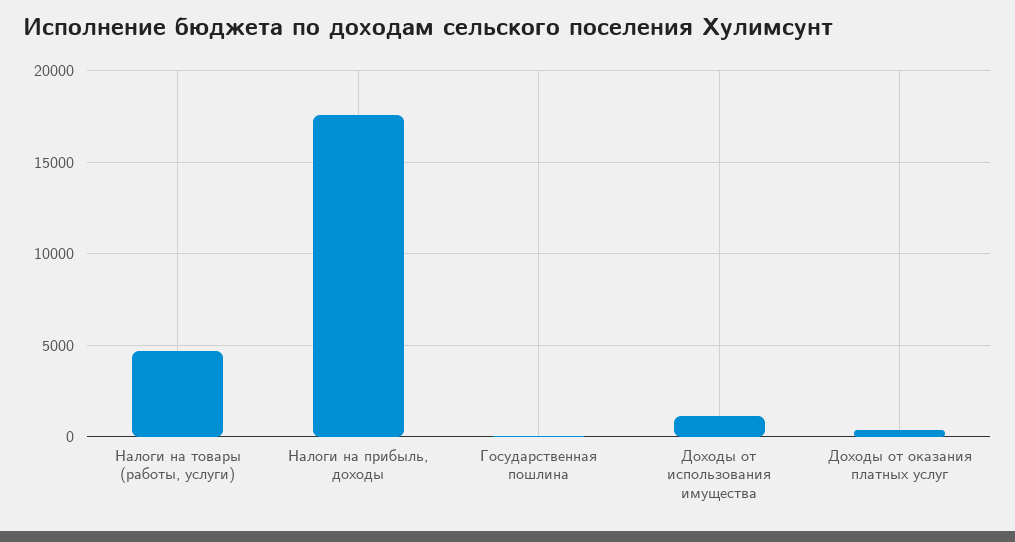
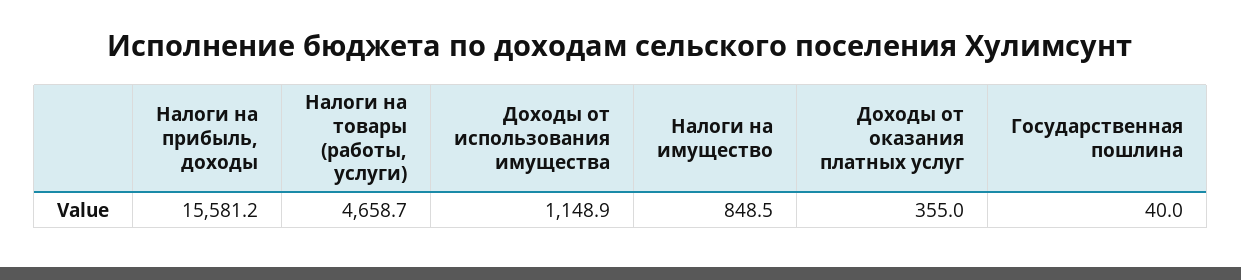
Налоги на прибыль, доходы: 17500 -> 15581.2
Налоги на имущество: none -> 848.5

